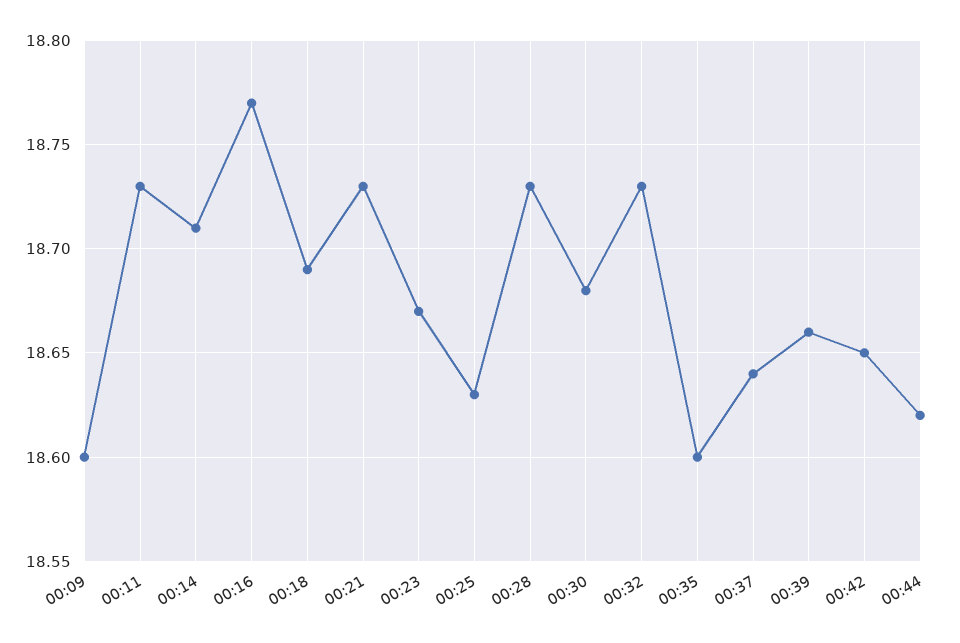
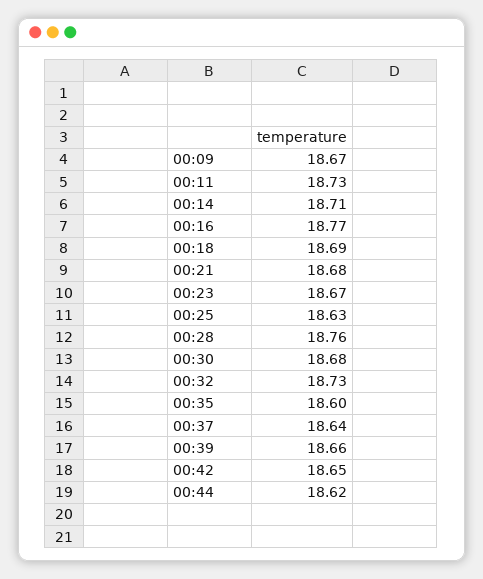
00:09: 18.6 -> 18.67
00:21: 18.73 -> 18.68
00:28: 18.73 -> 18.76

